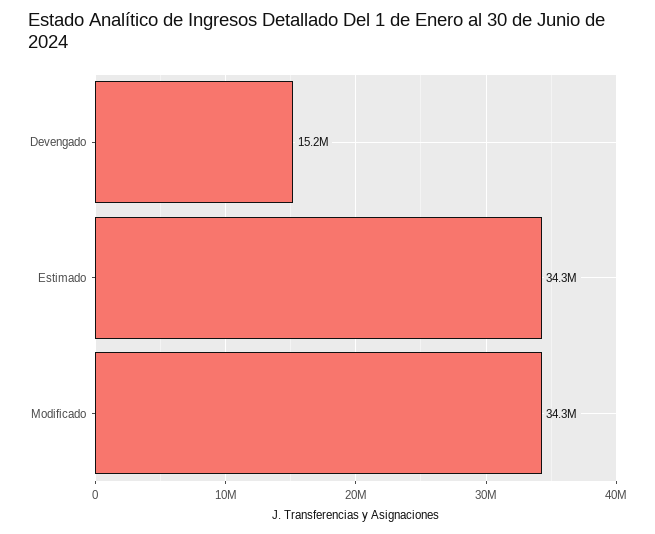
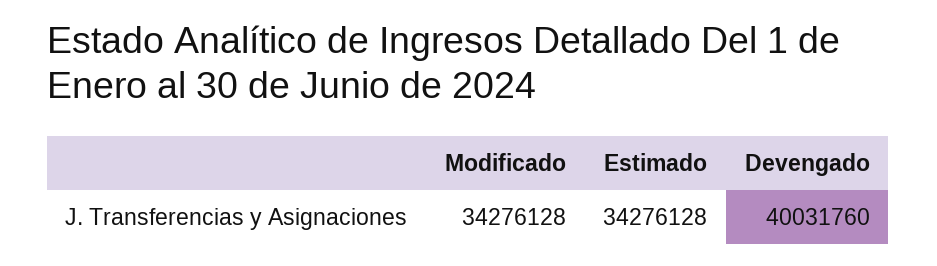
Devengado: 15200000 -> 40031760

